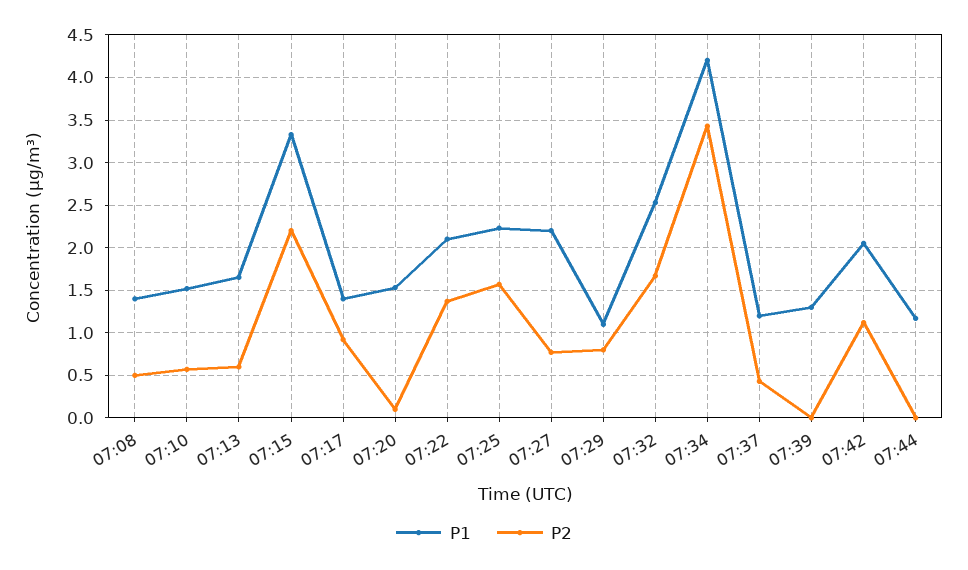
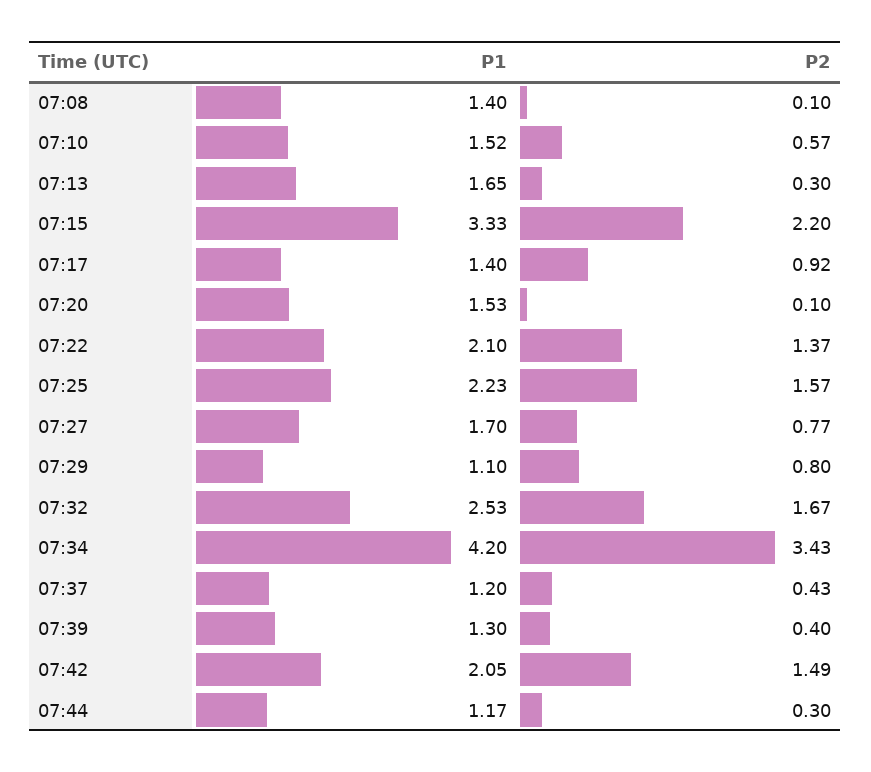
P2, 07:08: 0.5 -> 0.1
P2, 07:13: 0.6 -> 0.3
P1, 07:27: 2.2 -> 1.7
P2, 07:39: 0 -> 0.4
P2, 07:42: 1.1 -> 1.49
P2, 07:44: 0 -> 0.3

